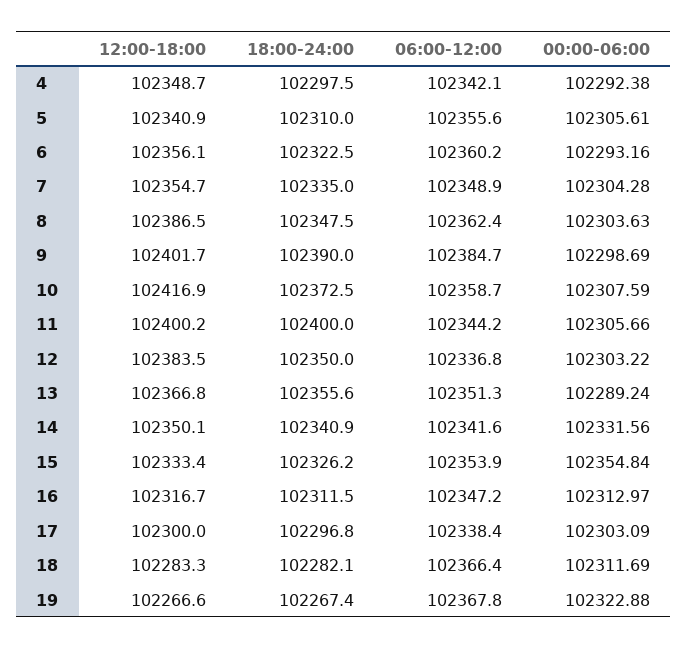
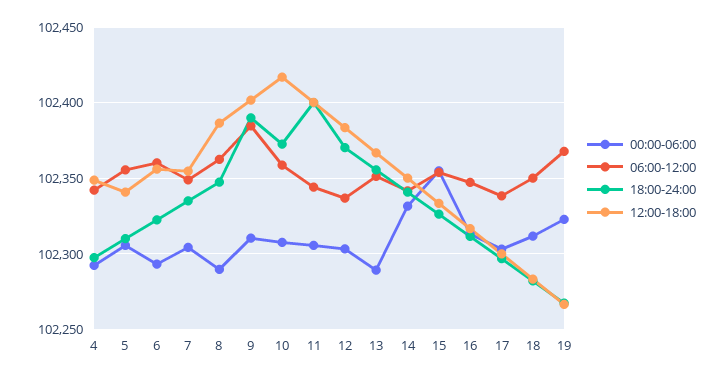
00:00-06:00, 8: 102303.63 -> 102290
00:00-06:00, 9: 102298.69 -> 102310
18:00-24:00, 12: 102350 -> 102370
06:00-12:00, 18: 102366.4 -> 102350

